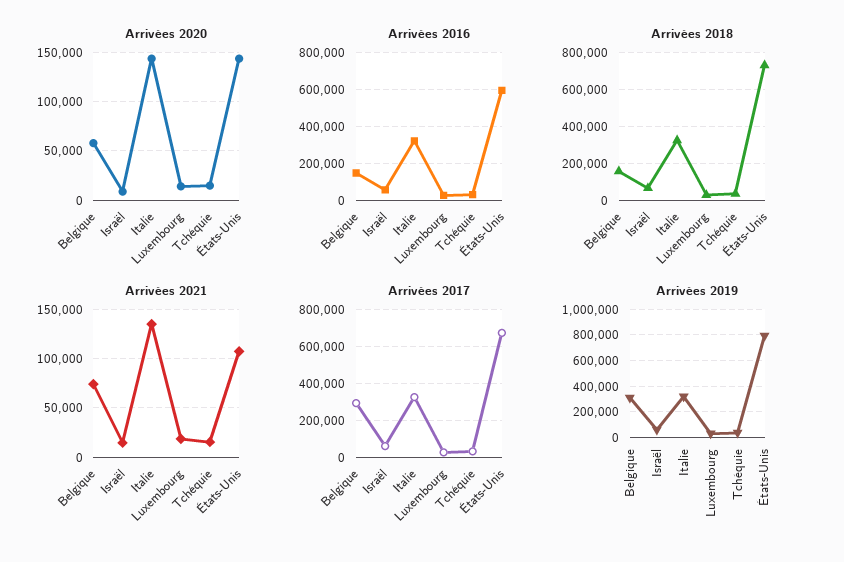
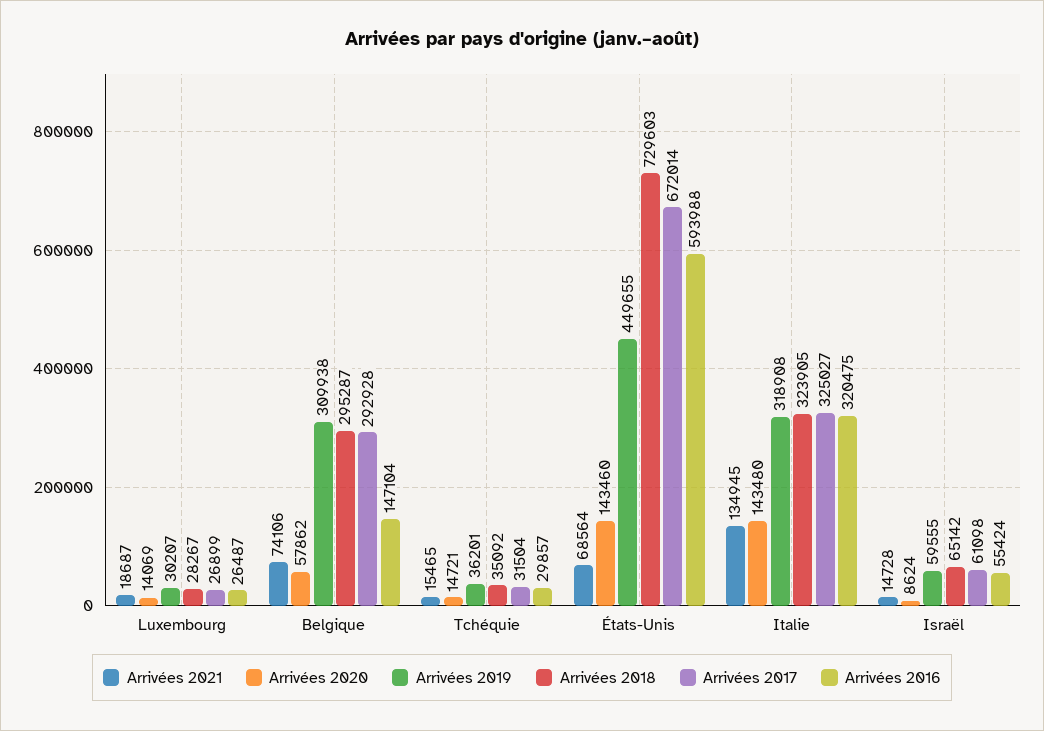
Arrivées 2018, Belgique: 150000 -> 295287
Arrivées 2021, États-Unis: 110000 -> 68564
Arrivées 2019, États-Unis: 800000 -> 449655

